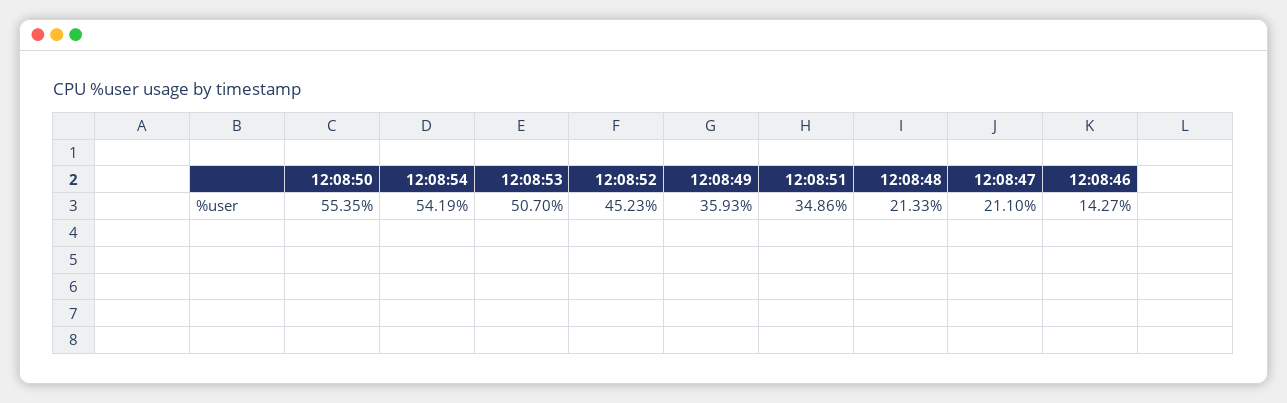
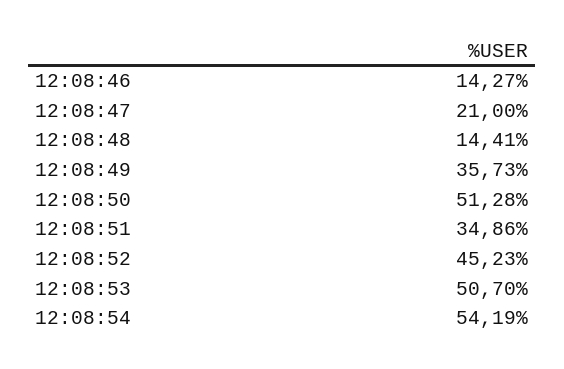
12:08:50: 55.35 -> 51.28
12:08:49: 35.93 -> 35.73
12:08:48: 21.33 -> 14.41
12:08:47: 21.1 -> 21

